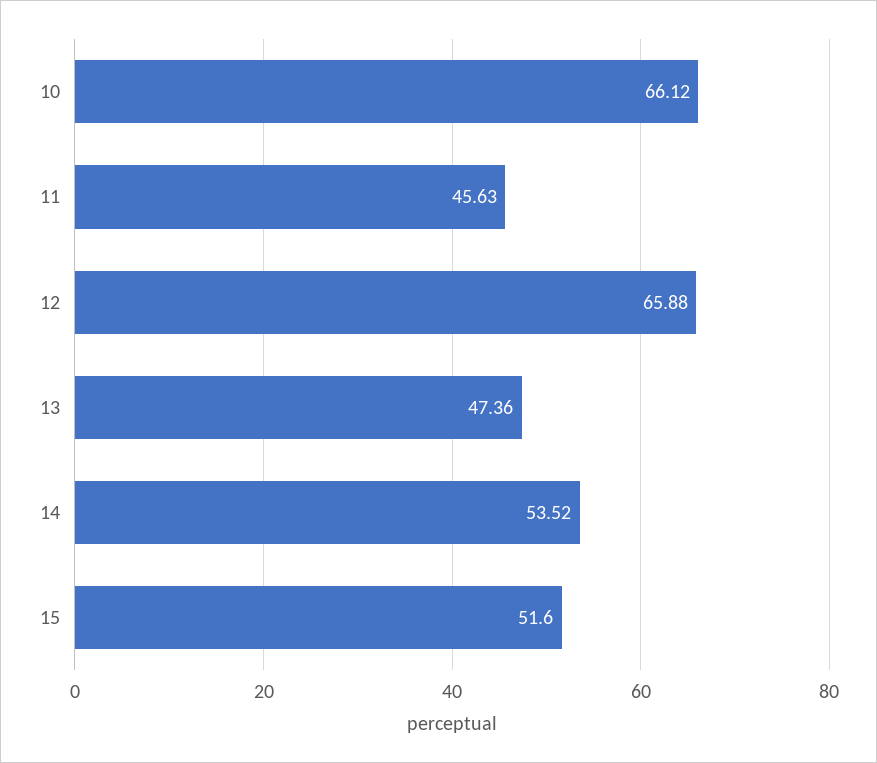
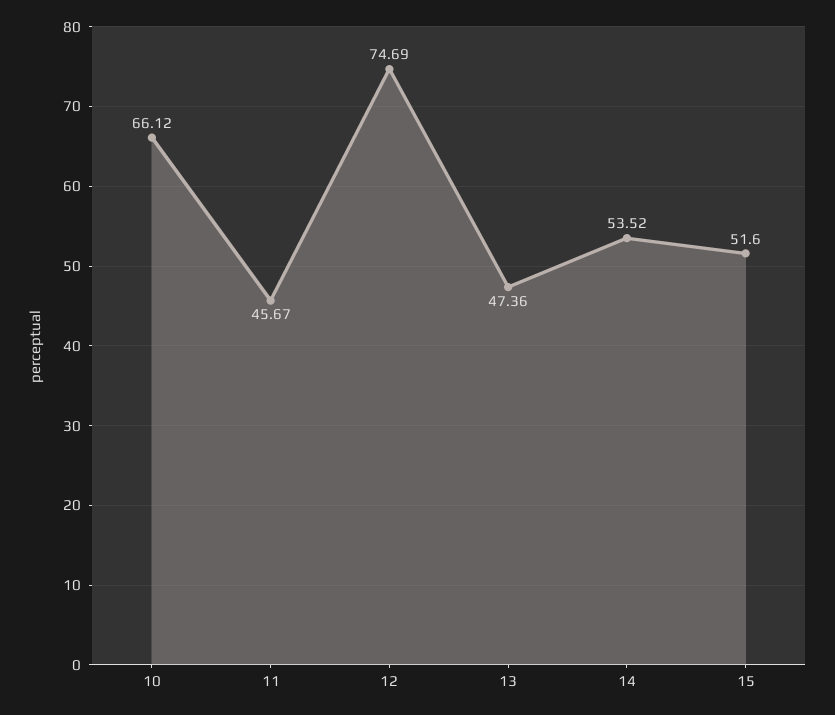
11: 45.63 -> 45.67
12: 65.88 -> 74.69

